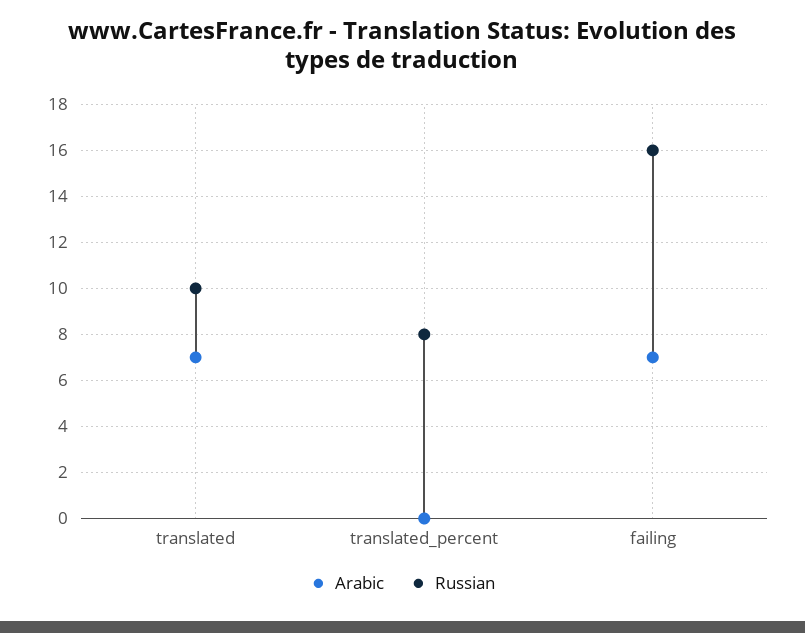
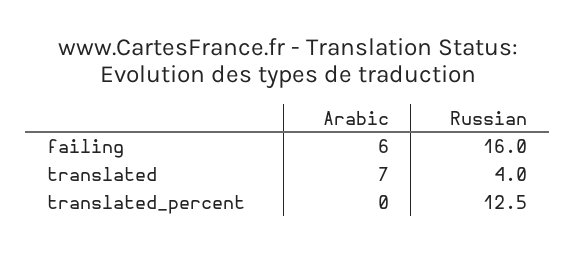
Russian, translated: 10 -> 4
Russian, translated_percent: 8 -> 12.5
Arabic, failing: 7 -> 6

